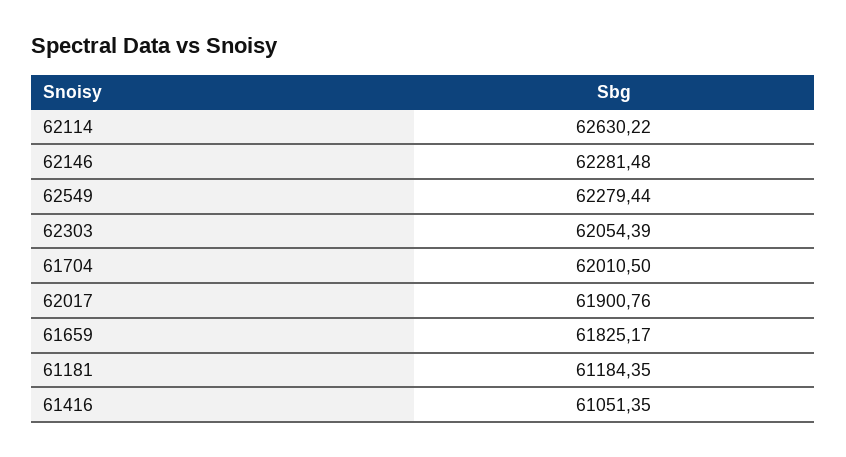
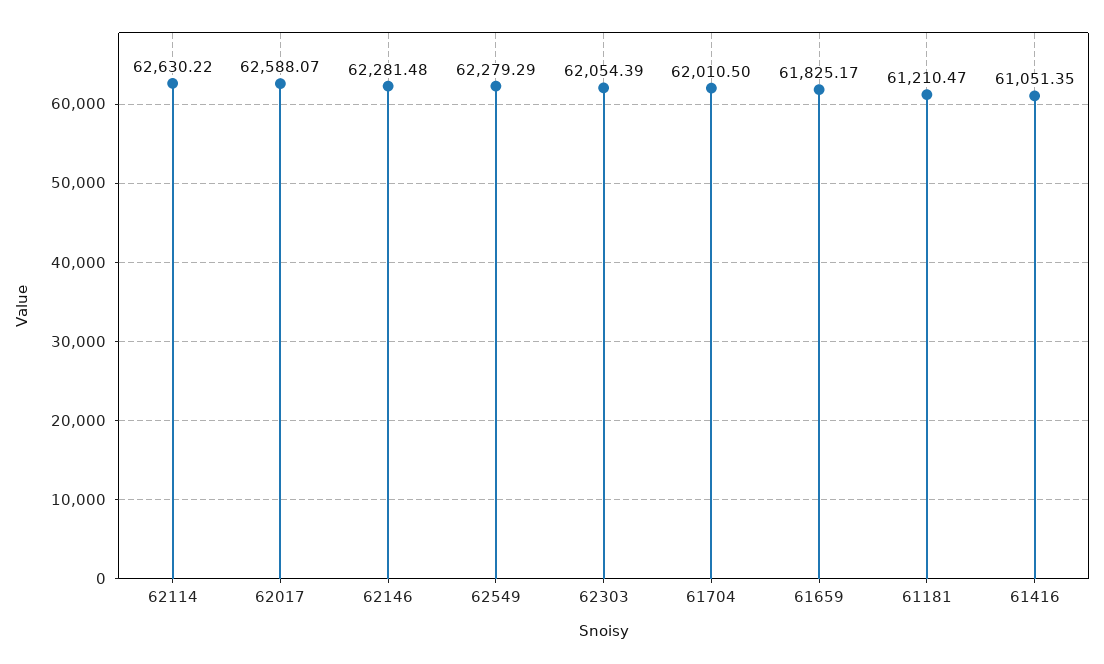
62549: 62279.44 -> 62279.29
62017: 61900.76 -> 62588.07
61181: 61184.35 -> 61210.47

